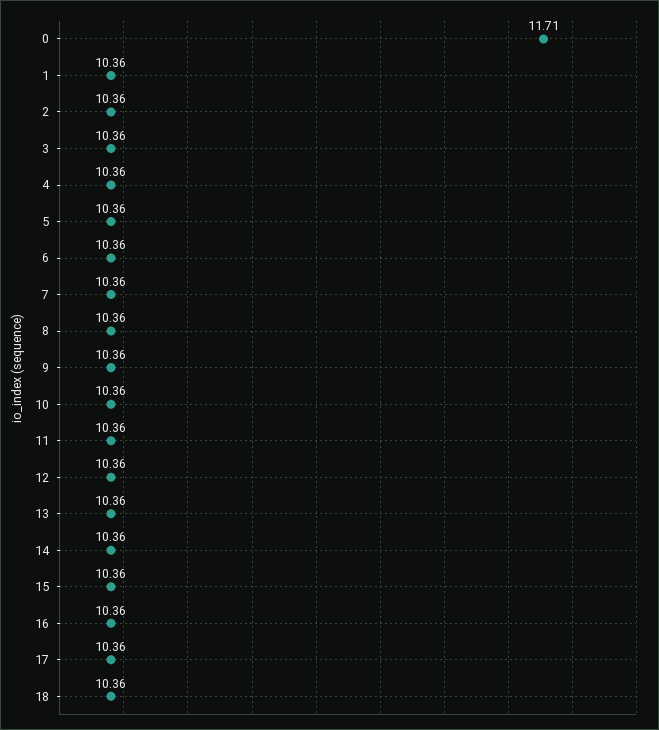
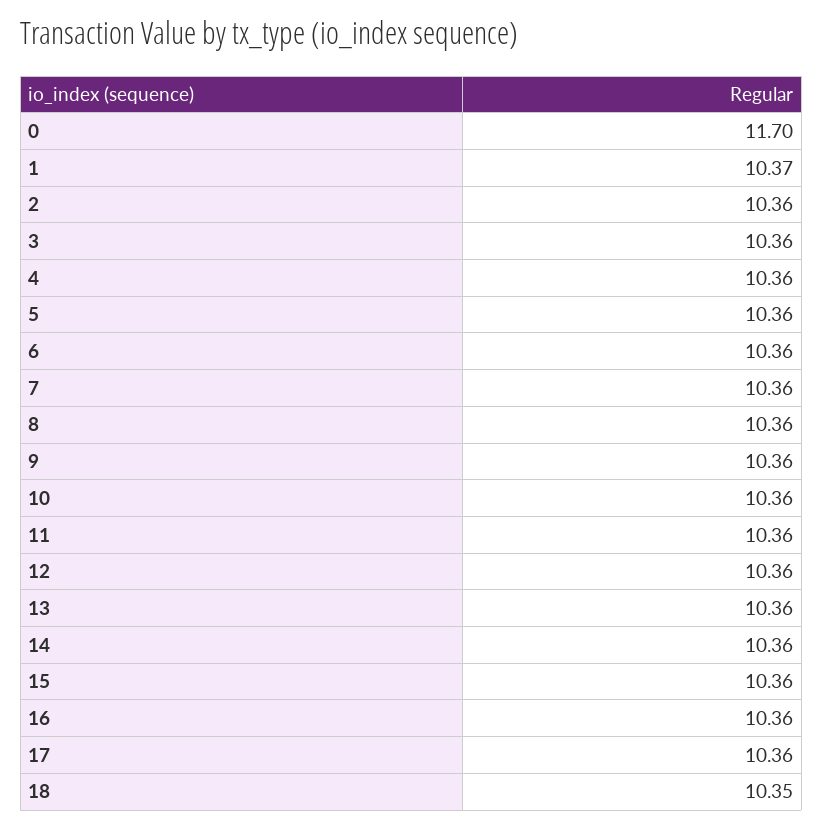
0: 11.71 -> 11.7
1: 10.36 -> 10.37
18: 10.36 -> 10.35

